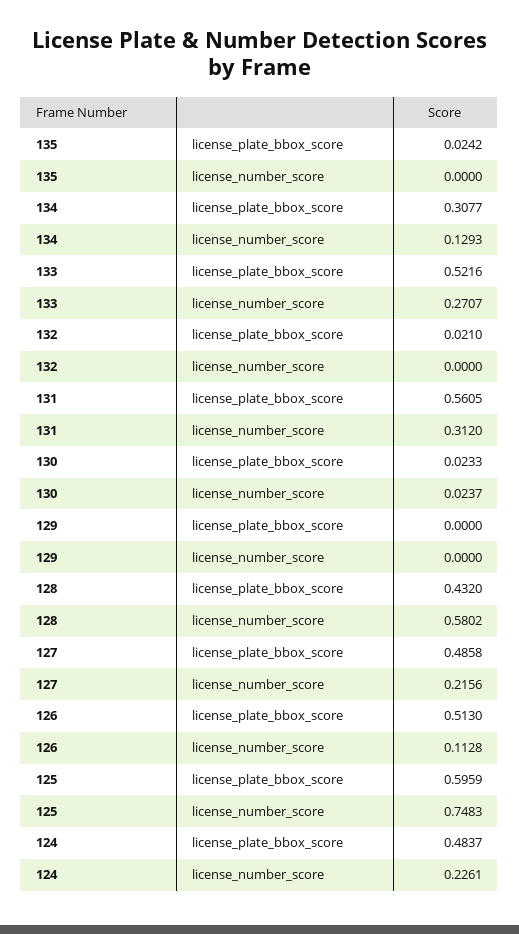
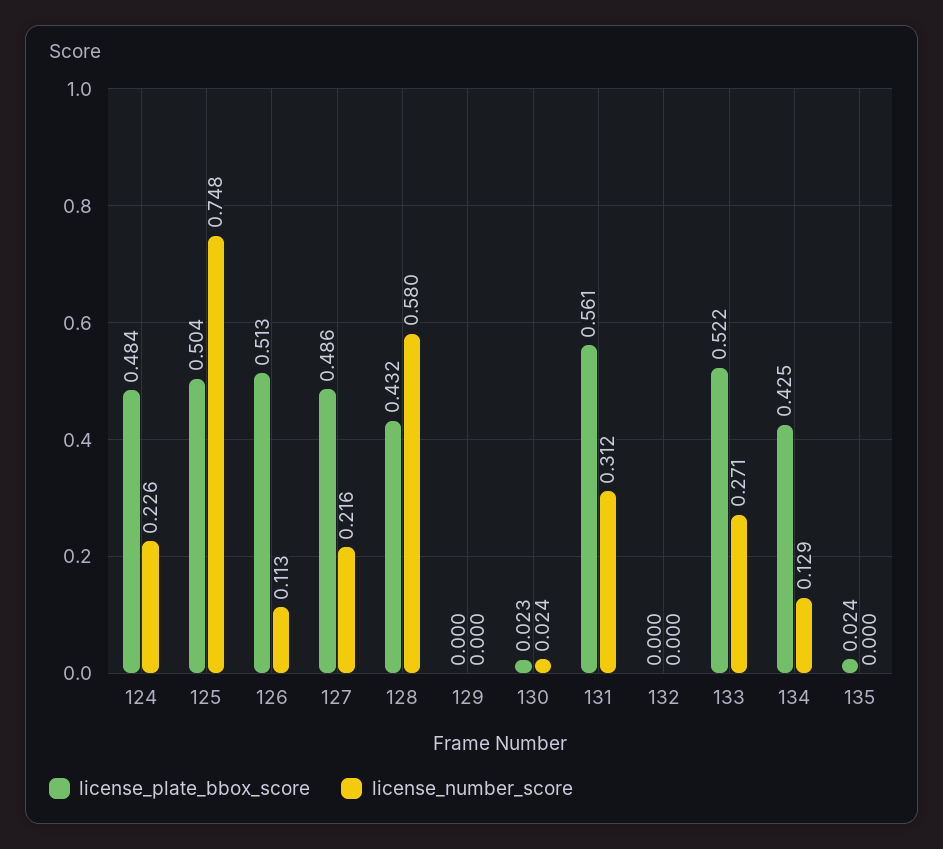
license_plate_bbox_score, 134: 0.3077 -> 0.425
license_plate_bbox_score, 132: 0.021 -> 0
license_plate_bbox_score, 125: 0.5959 -> 0.504

